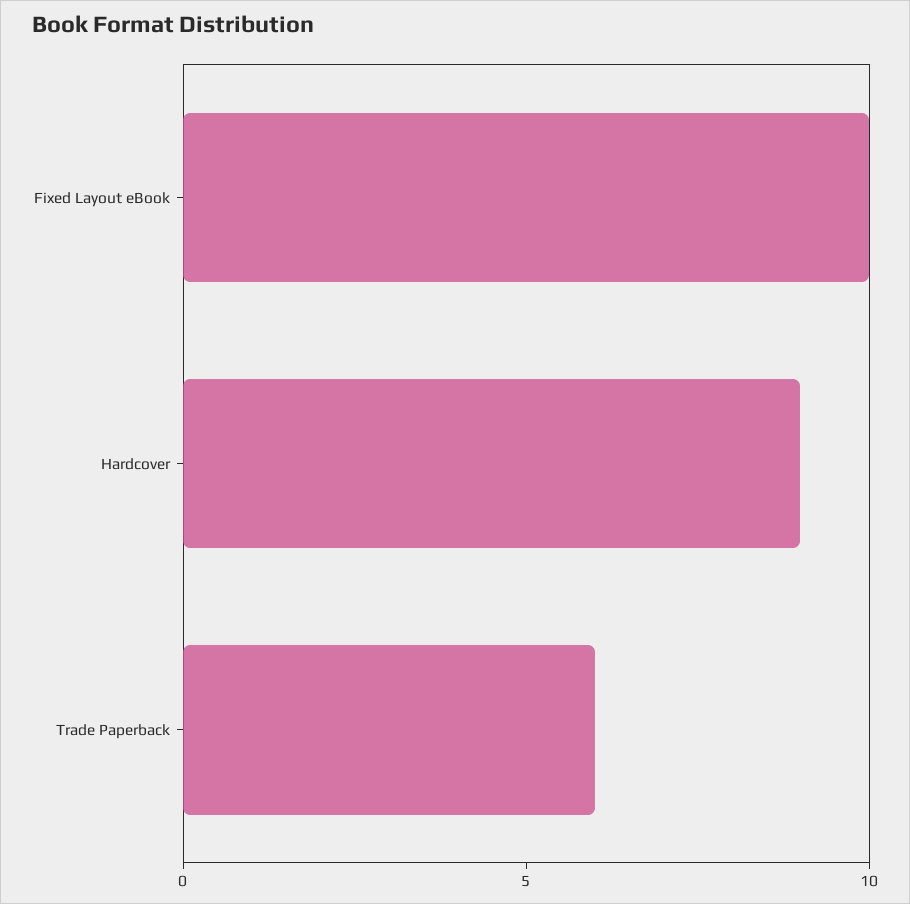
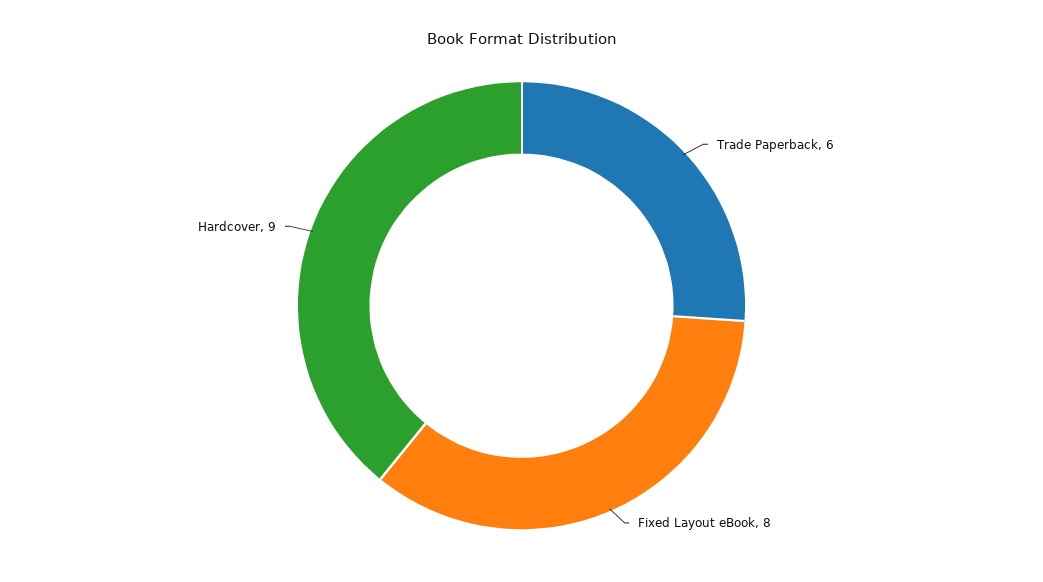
Fixed Layout eBook: 10 -> 8

